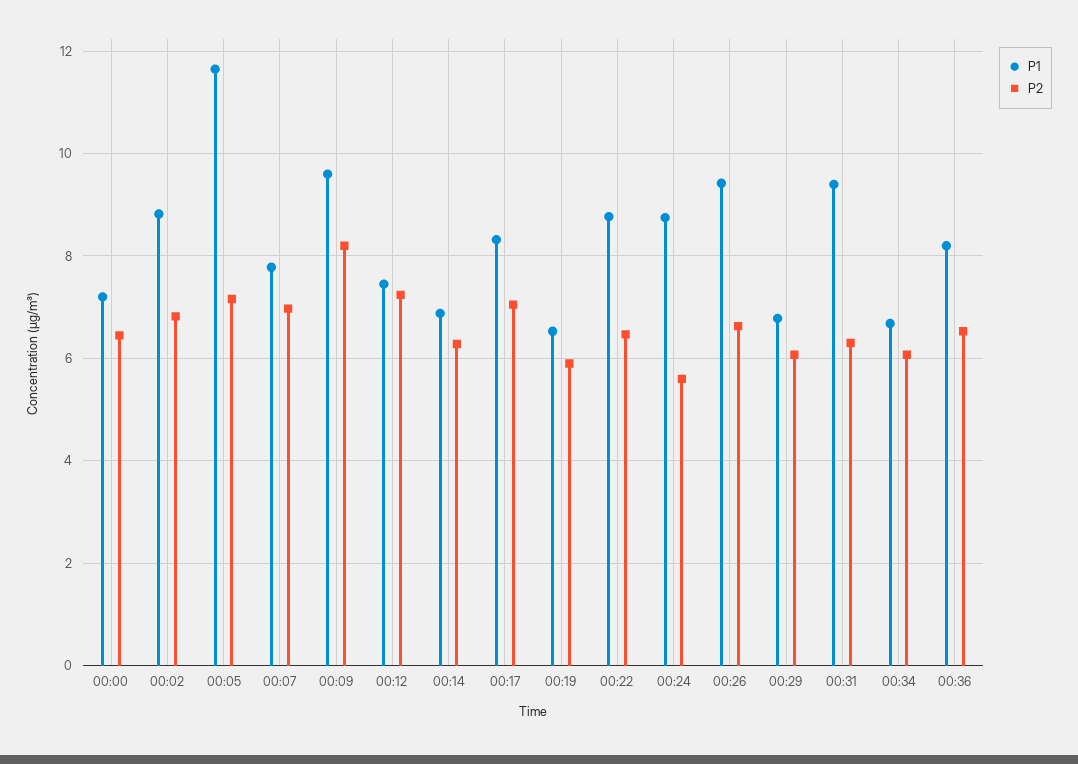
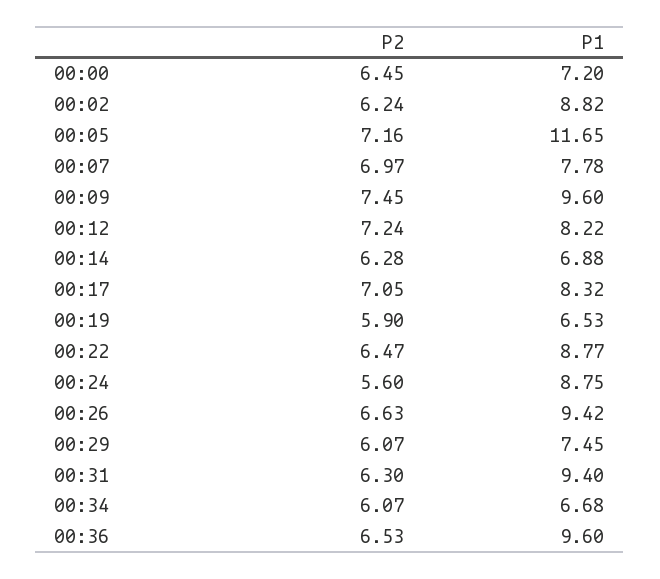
P2, 00:02: 6.8 -> 6.24
P2, 00:09: 8.2 -> 7.45
P1, 00:12: 7.4 -> 8.22
P1, 00:29: 6.8 -> 7.45
P1, 00:36: 8.2 -> 9.6

